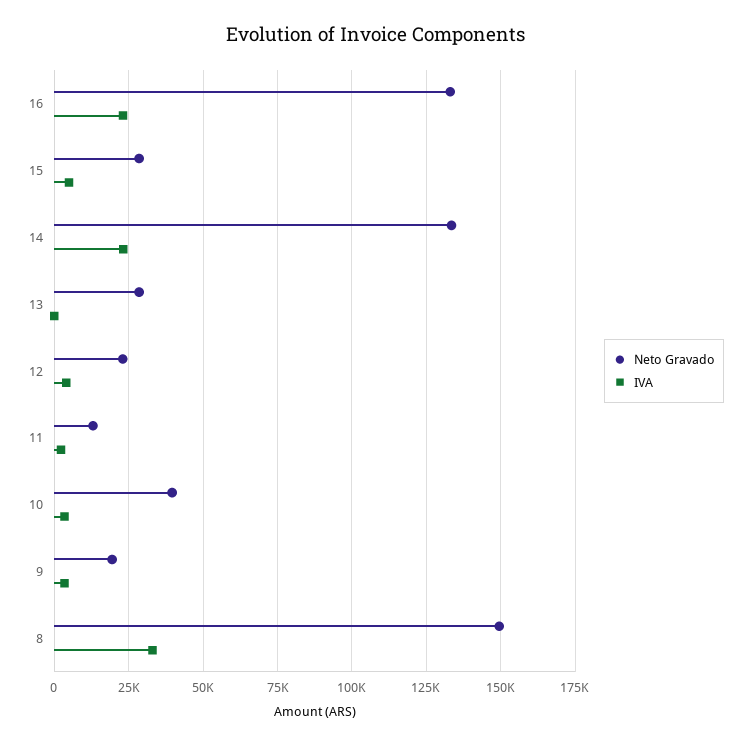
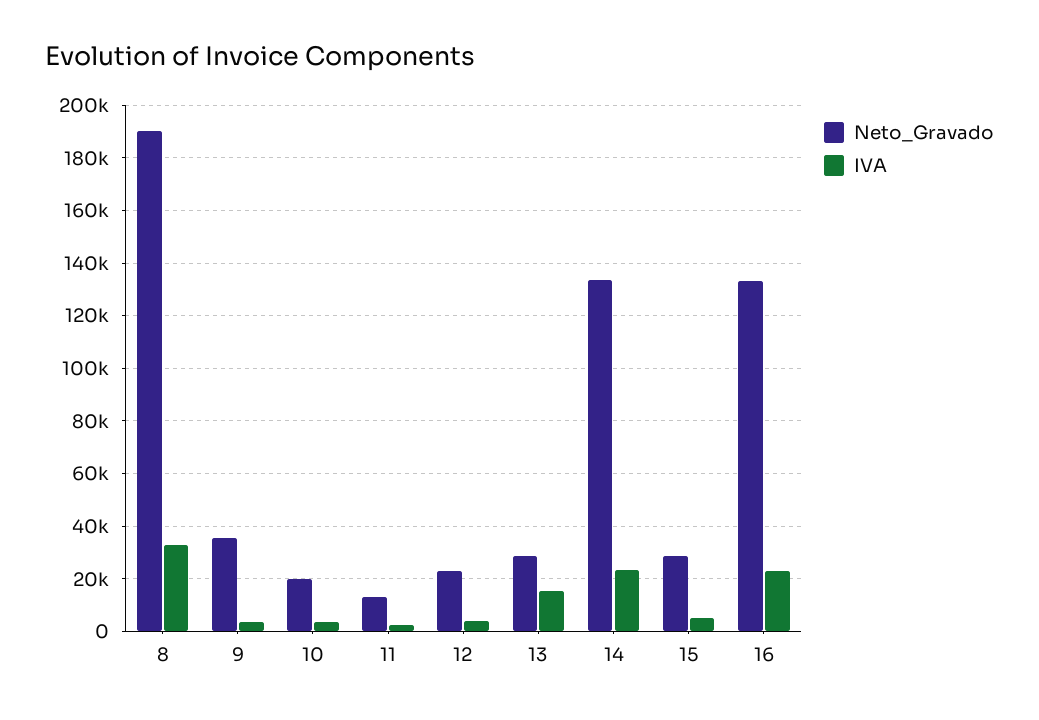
IVA, 13: 0 -> 15000
Neto Gravado, 10: 40000 -> 20000
Neto Gravado, 9: 20000 -> 35000
Neto Gravado, 8: 150000 -> 190000

